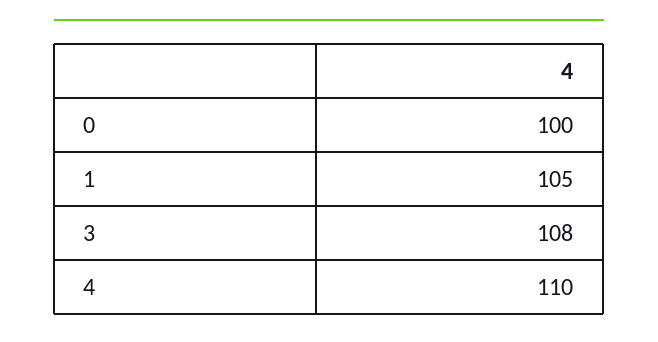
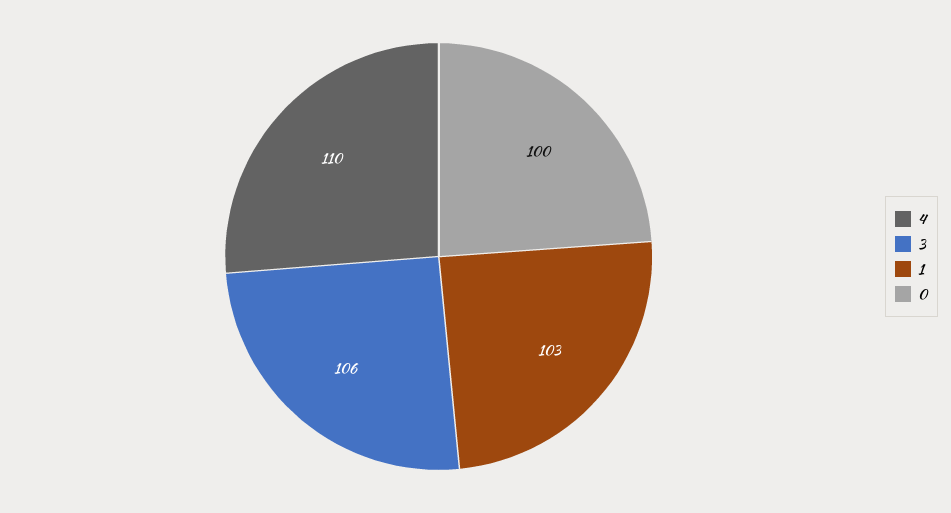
1: 105 -> 103
3: 108 -> 106

